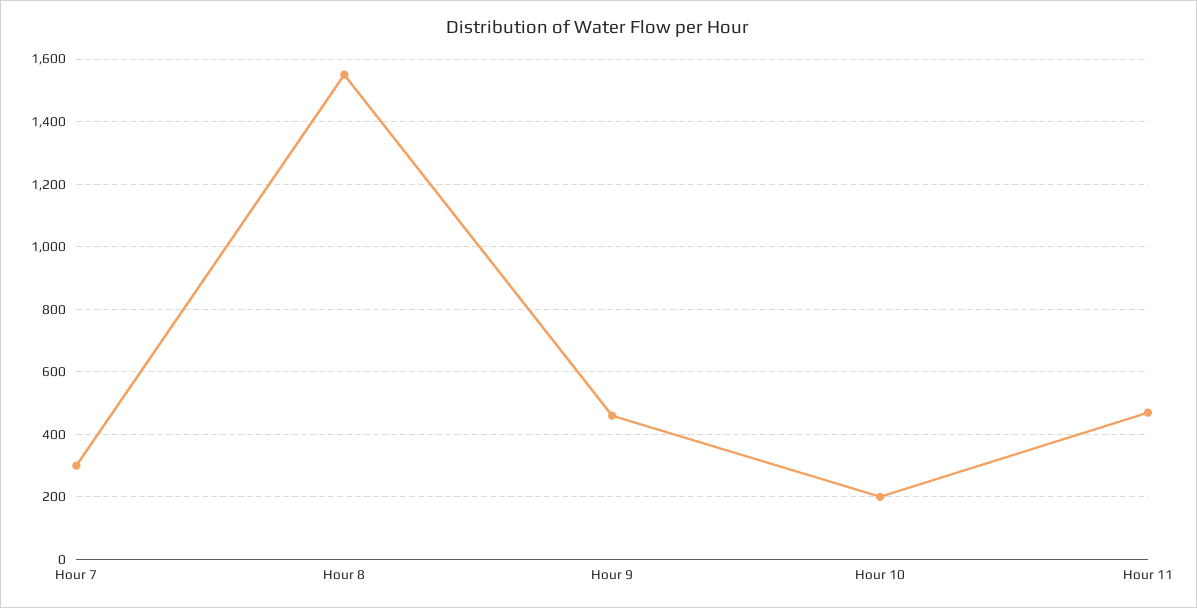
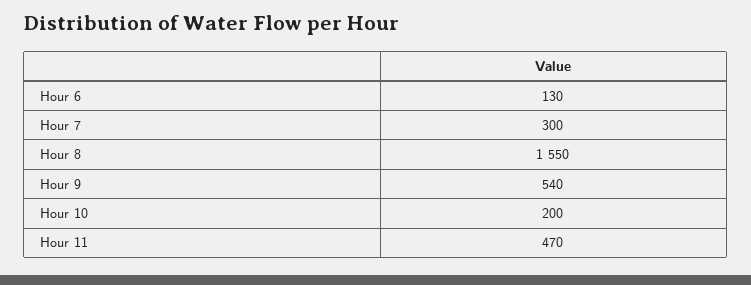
Hour 9: 460 -> 540
Hour 6: none -> 130

